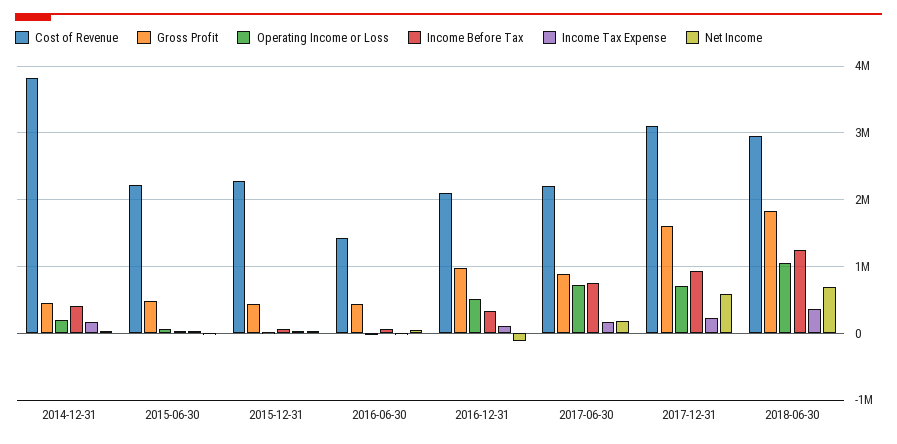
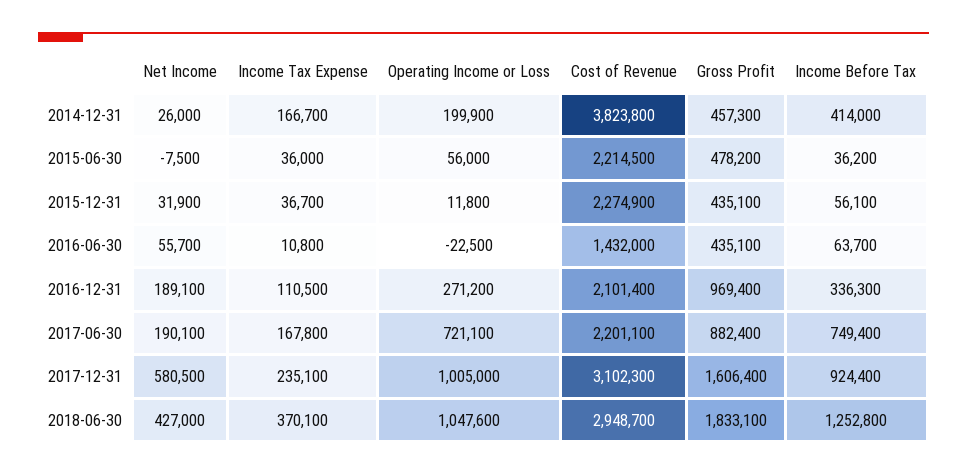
Operating Income or Loss, 2016-12-31: 500000 -> 271200
Net Income, 2016-12-31: -100000 -> 189100
Operating Income or Loss, 2017-12-31: 700000 -> 1005000
Net Income, 2018-06-30: 700000 -> 427000

